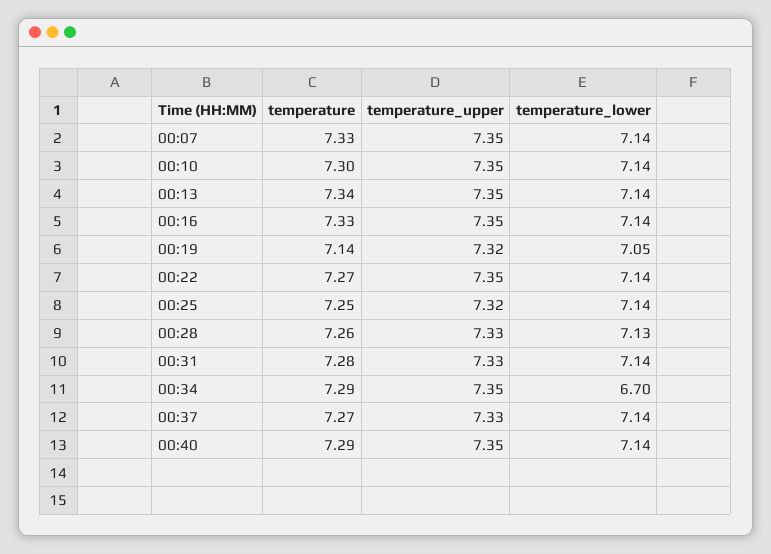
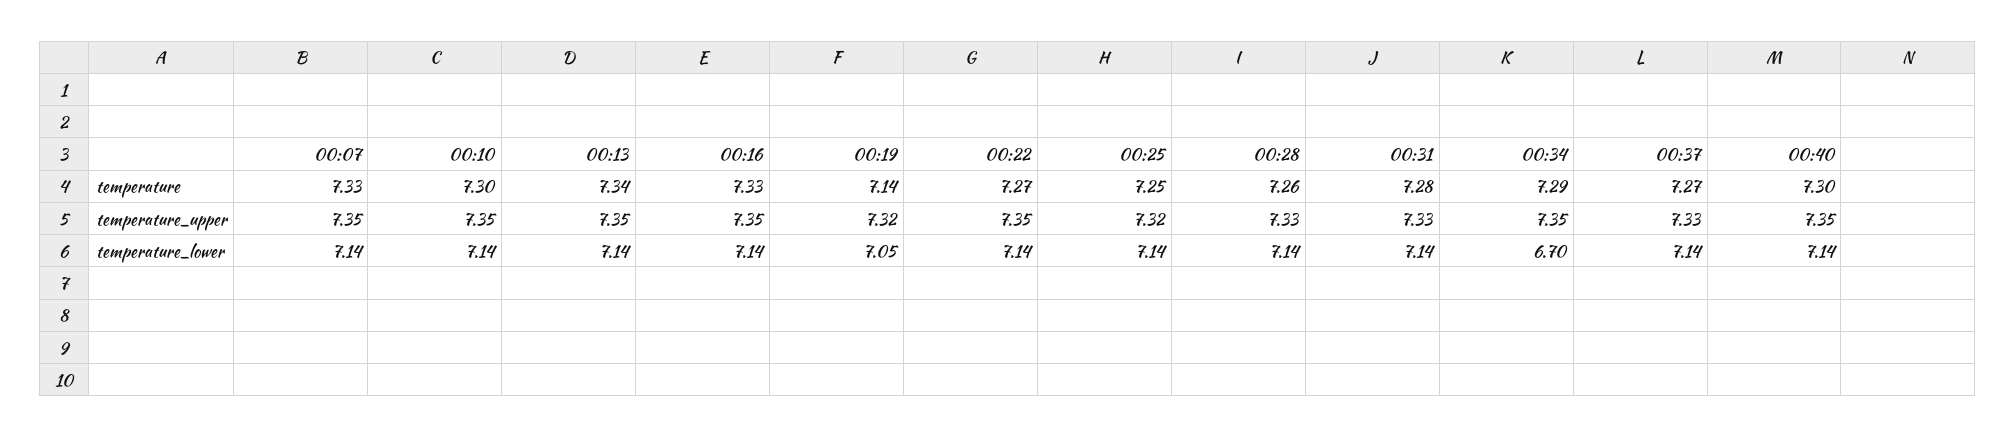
temperature_lower, 00:28: 7.13 -> 7.14
temperature, 00:40: 7.29 -> 7.3

